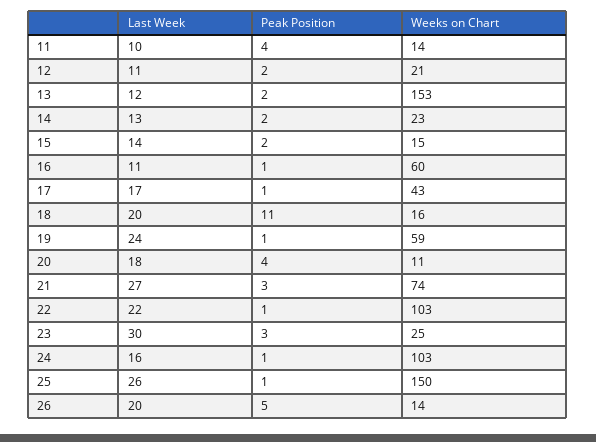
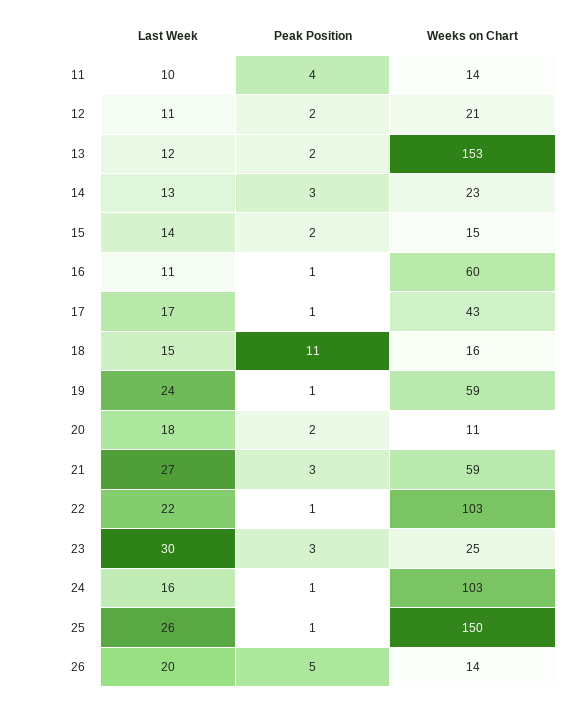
Peak Position, 14: 2 -> 3
Last Week, 18: 20 -> 15
Peak Position, 20: 4 -> 2
Weeks on Chart, 21: 74 -> 59

